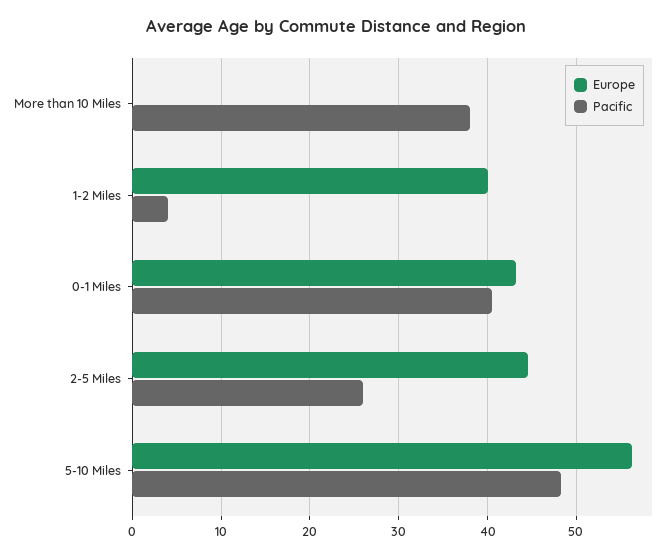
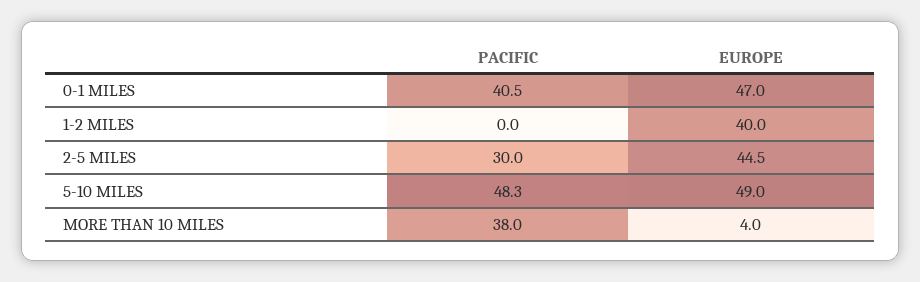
Europe, More than 10 Miles: 0 -> 4
Pacific, 1-2 Miles: 4 -> 0
Europe, 0-1 Miles: 43 -> 47
Pacific, 2-5 Miles: 26 -> 30
Europe, 5-10 Miles: 56 -> 49

